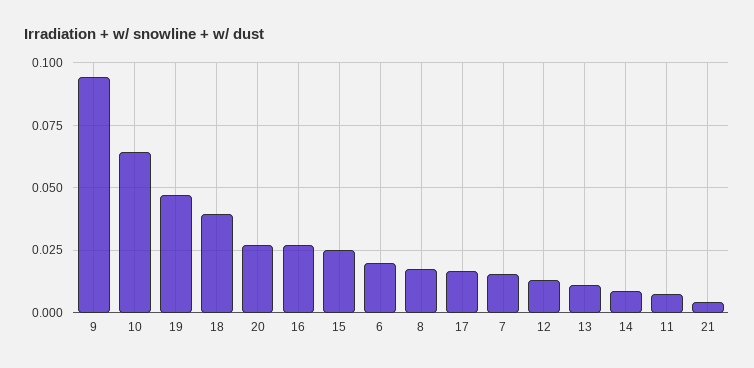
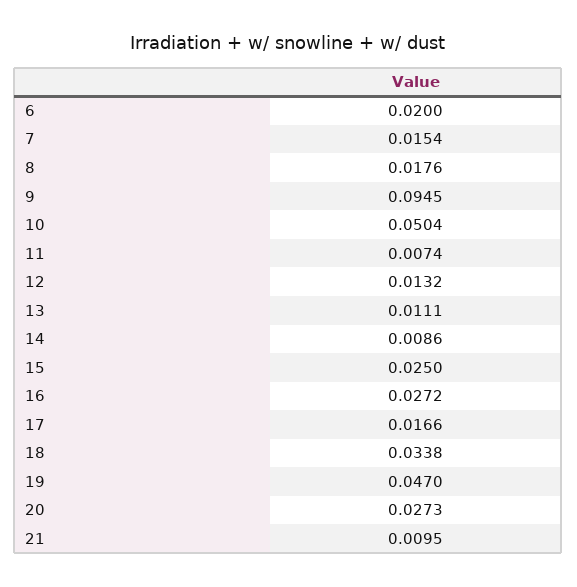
10: 0.065 -> 0.0504
18: 0.04 -> 0.0338
21: 0.005 -> 0.0095

